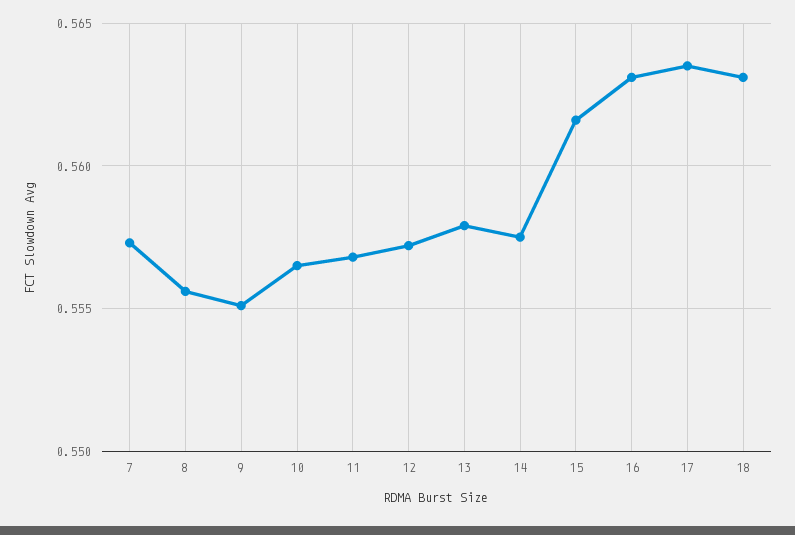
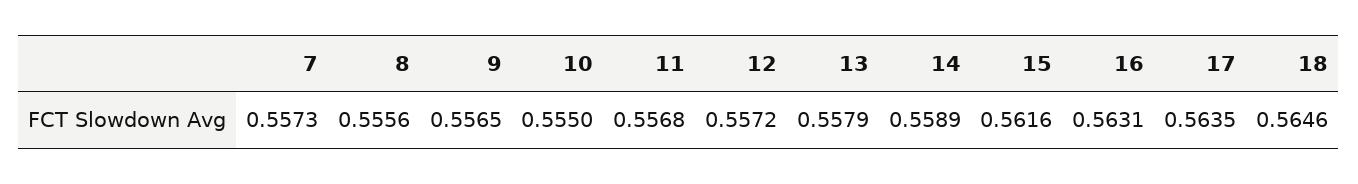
9: 0.555 -> 0.5565
10: 0.5565 -> 0.555
14: 0.5575 -> 0.5589
18: 0.563 -> 0.5646

